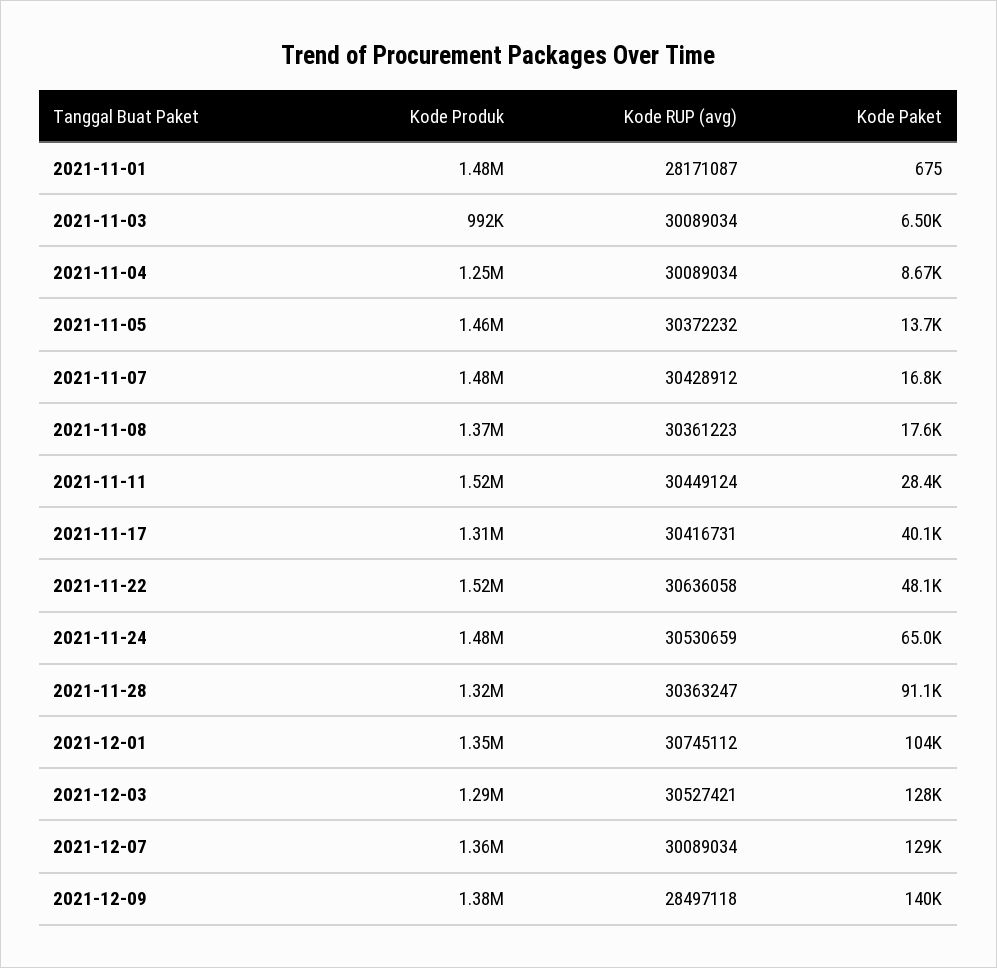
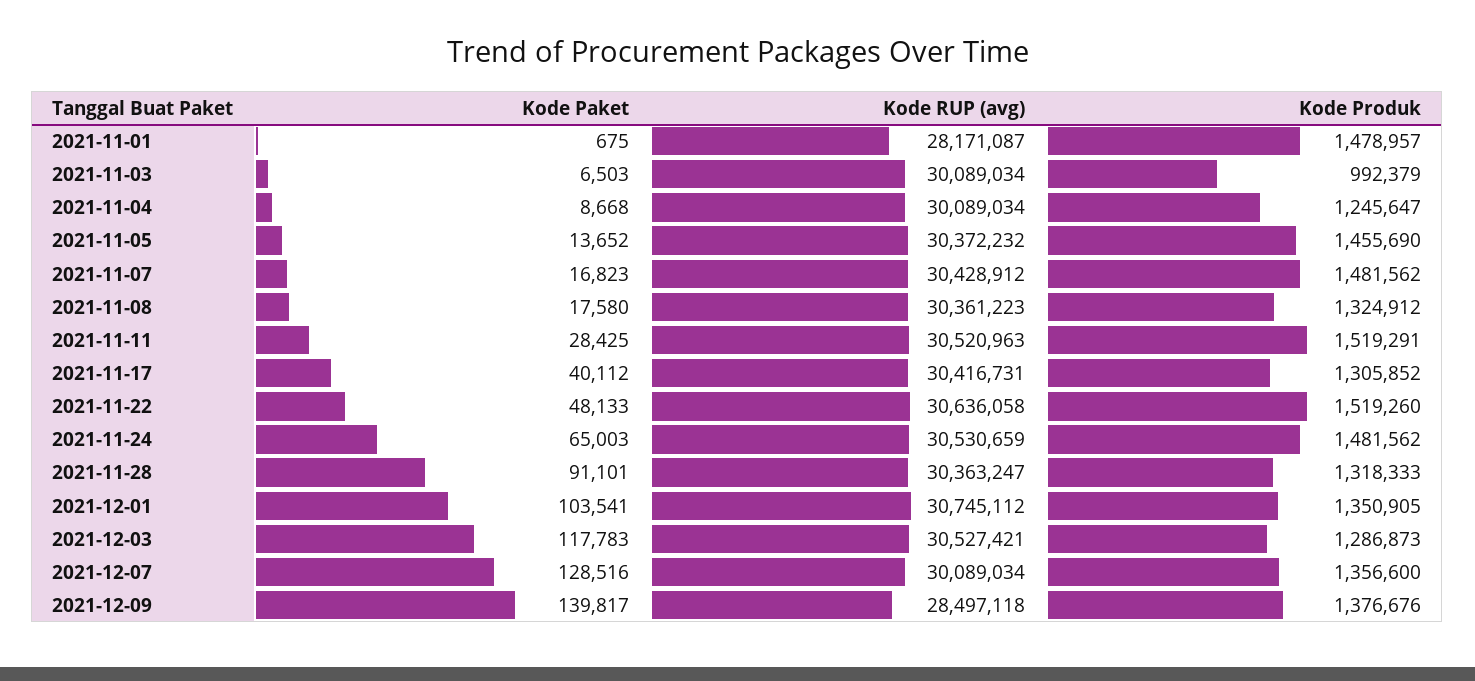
Kode Produk, 2021-11-08: 1370000 -> 1324912
Kode RUP (avg), 2021-11-11: 30449124 -> 30520963
Kode Paket, 2021-12-03: 128000 -> 117783

